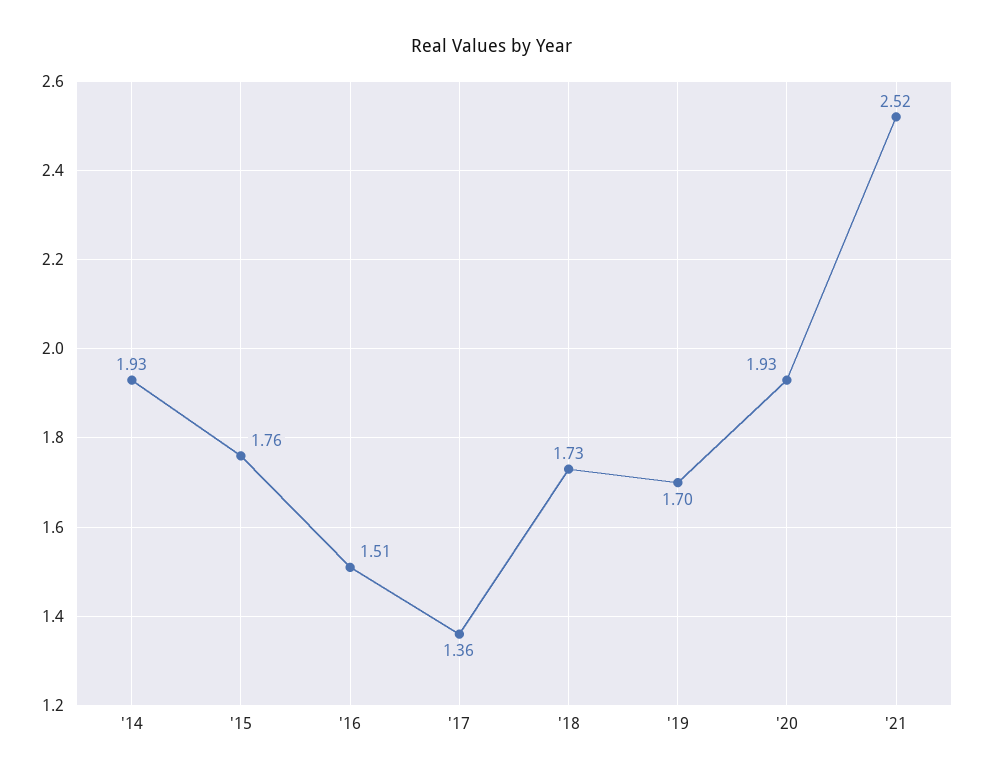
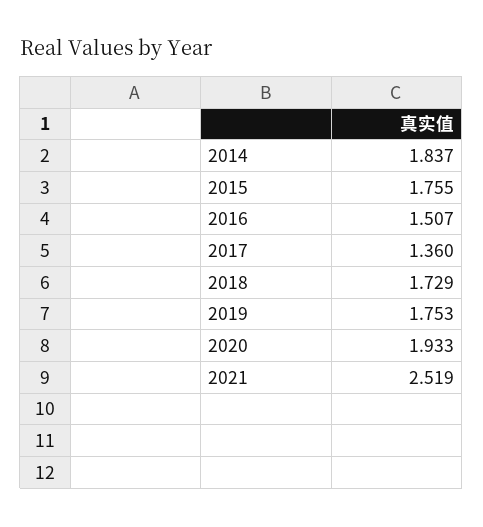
'14: 1.93 -> 1.837
'19: 1.7 -> 1.753

